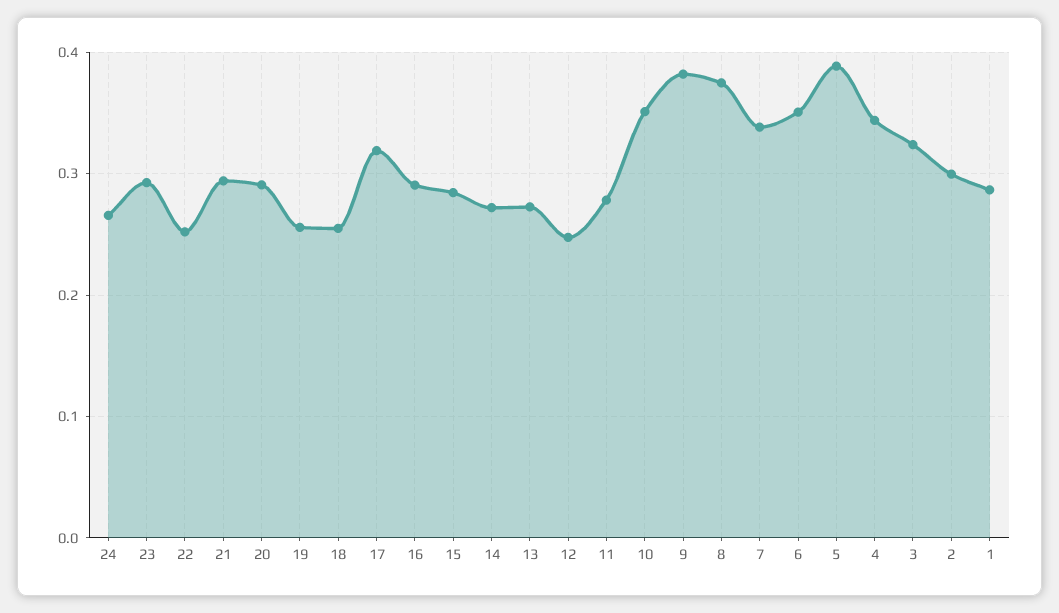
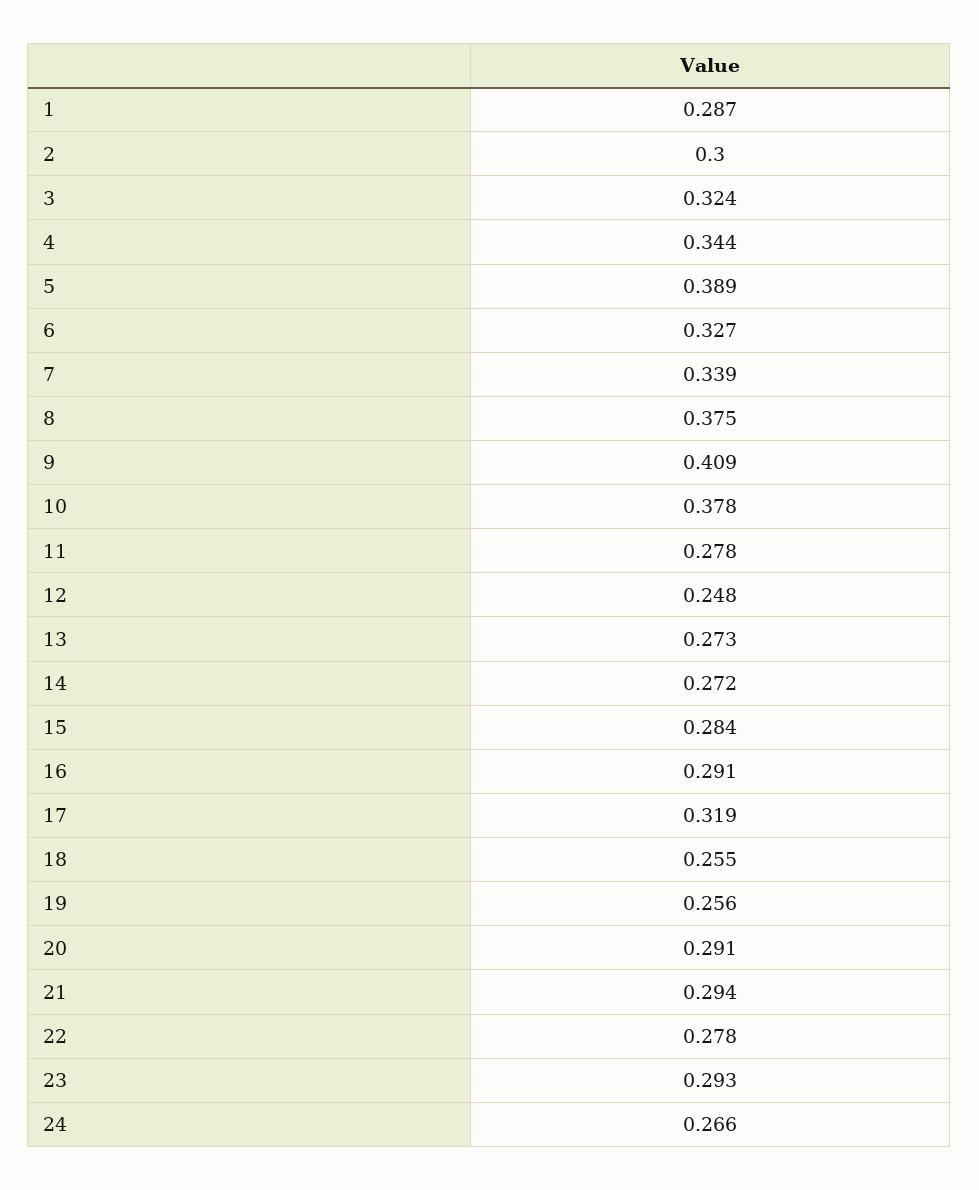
22: 0.25 -> 0.278
10: 0.35 -> 0.378
9: 0.38 -> 0.409
6: 0.35 -> 0.327

